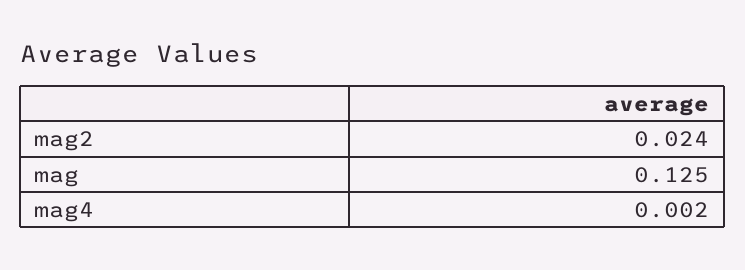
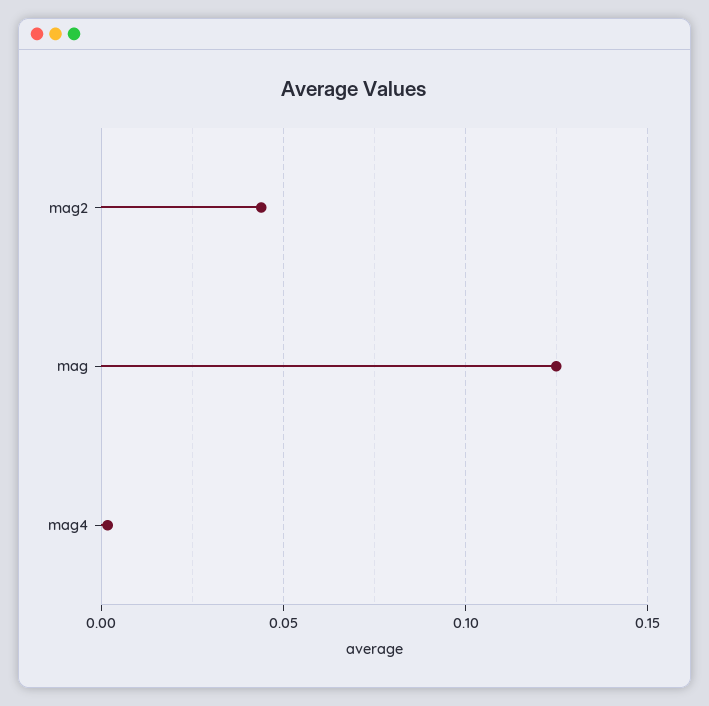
mag2: 0.024 -> 0.045

